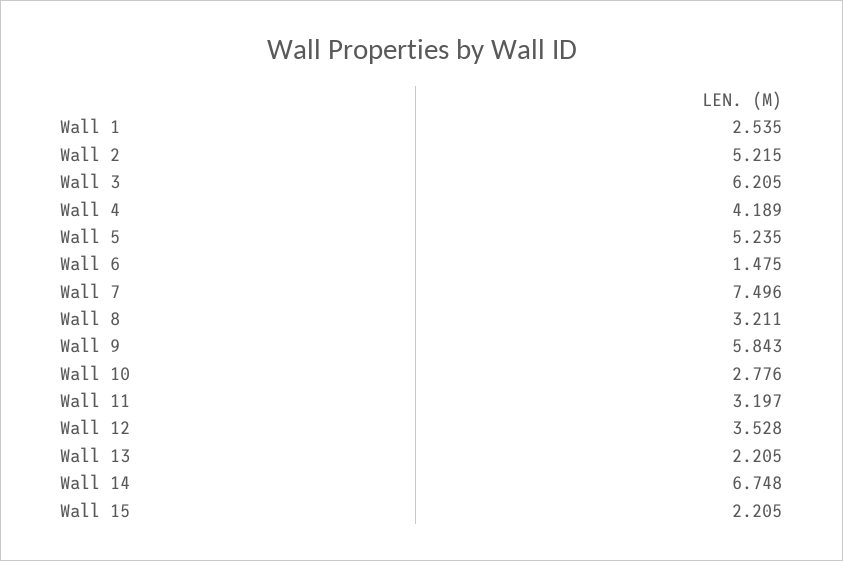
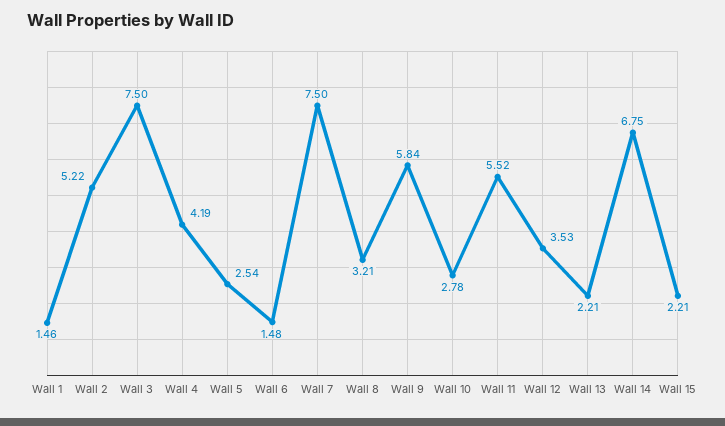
Wall 1: 2.535 -> 1.46
Wall 3: 6.205 -> 7.5
Wall 5: 5.235 -> 2.54
Wall 11: 3.197 -> 5.52

